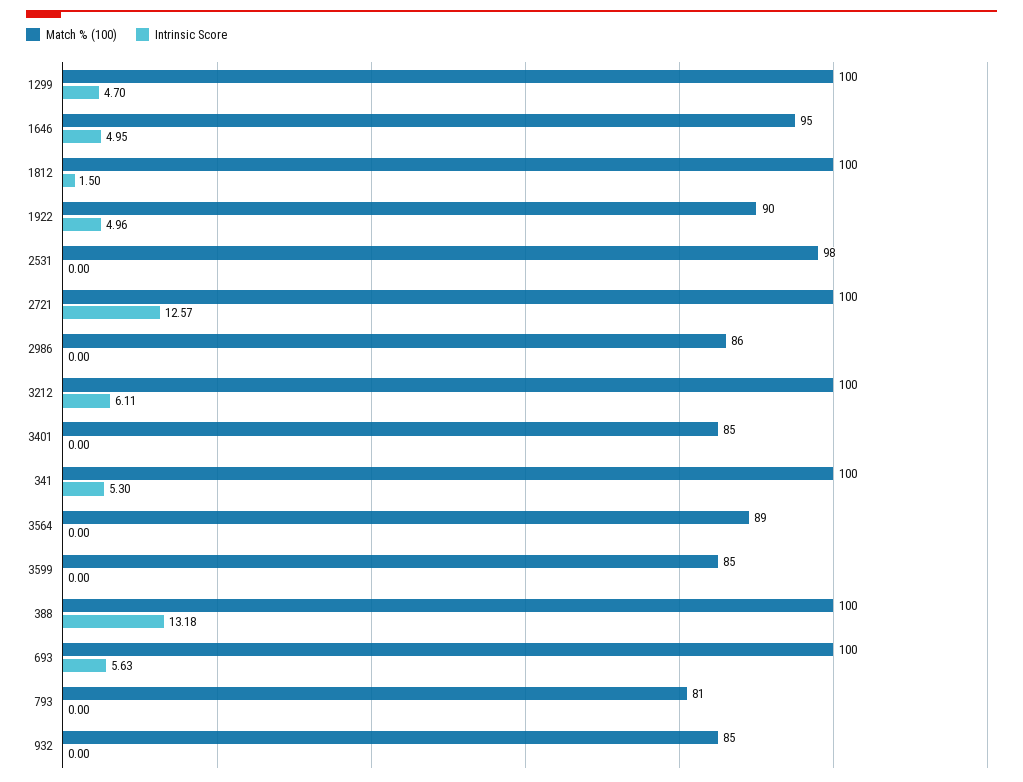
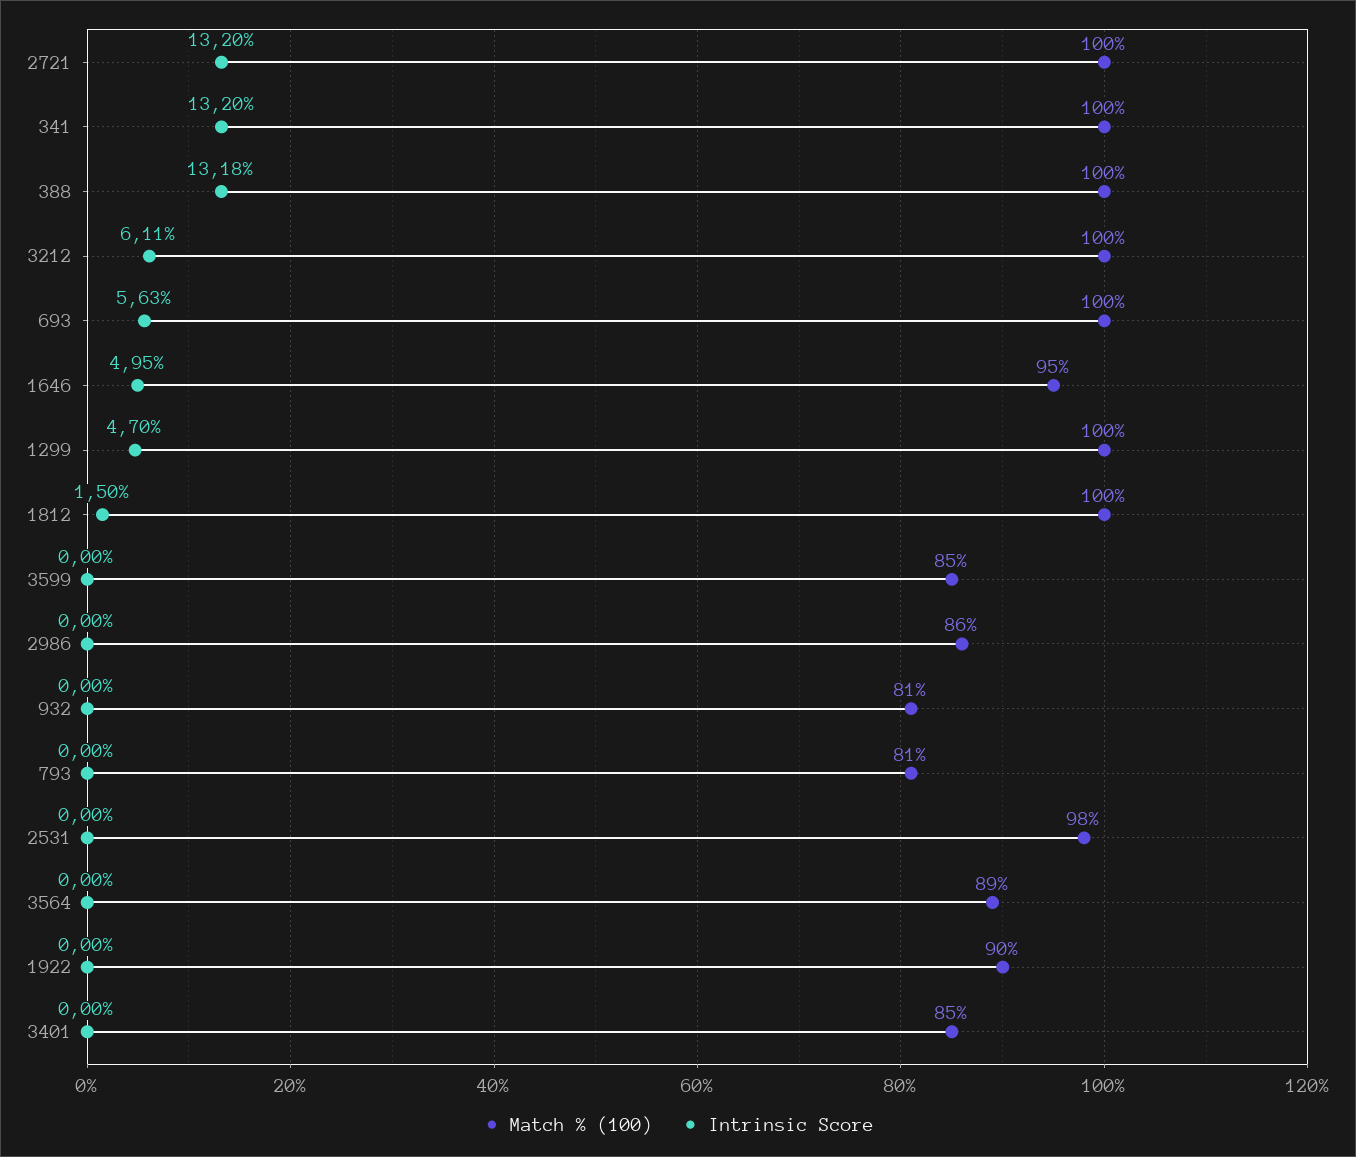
Intrinsic Score, 1922: 4.96 -> 0
Intrinsic Score, 2721: 12.57 -> 13.2
Intrinsic Score, 341: 5.3 -> 13.2
Match % (100), 932: 85 -> 81

